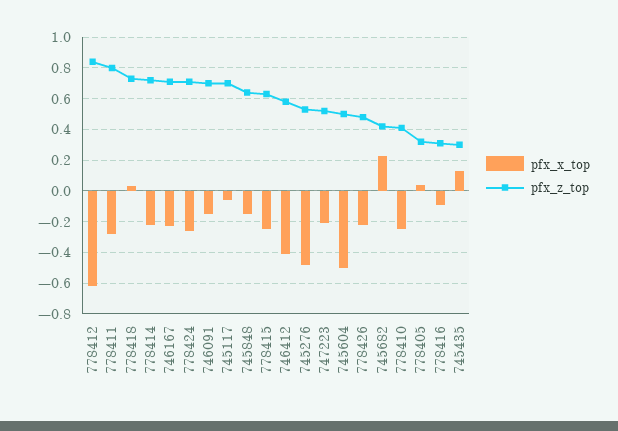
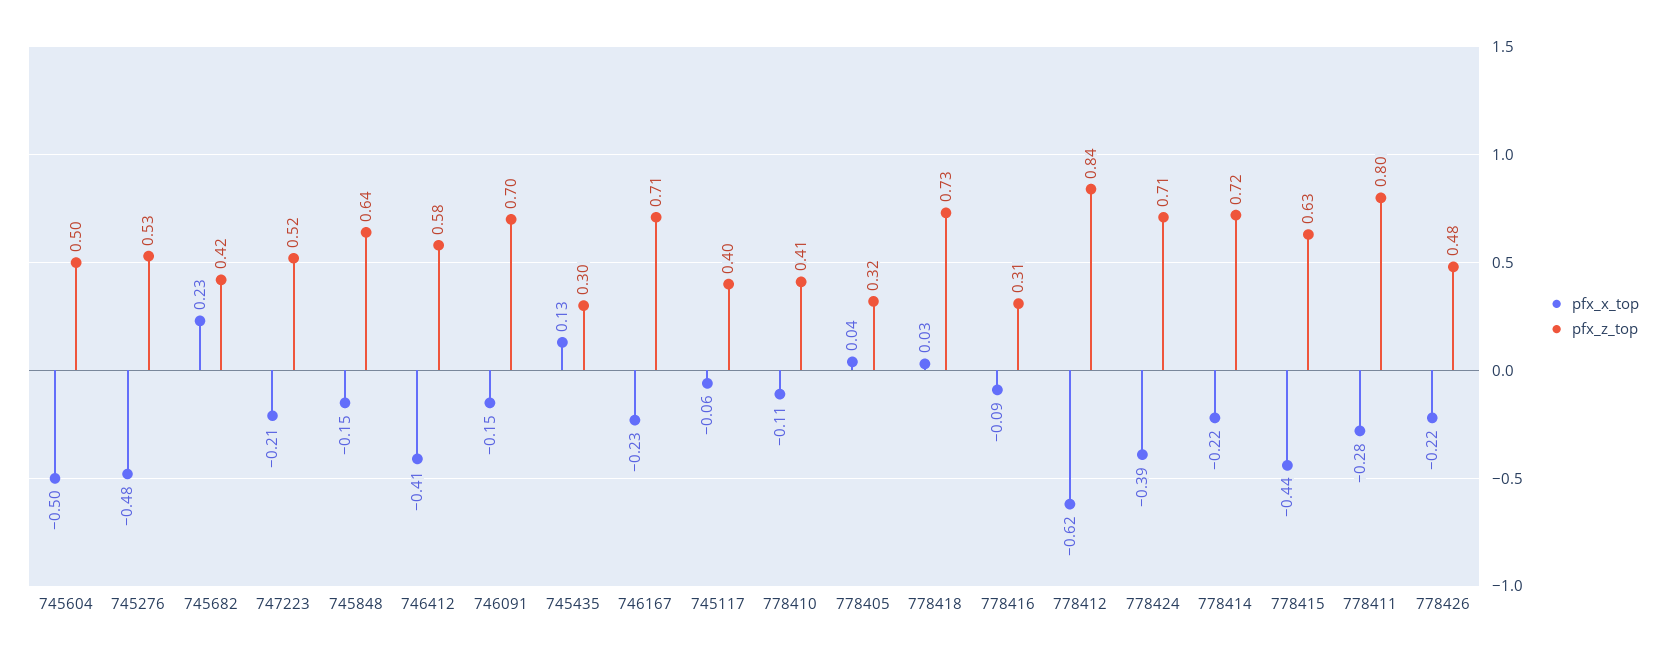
pfx_x_top, 778424: -0.25 -> -0.39
pfx_z_top, 745117: 0.7 -> 0.4
pfx_x_top, 778415: -0.25 -> -0.44
pfx_x_top, 778410: -0.25 -> -0.11

